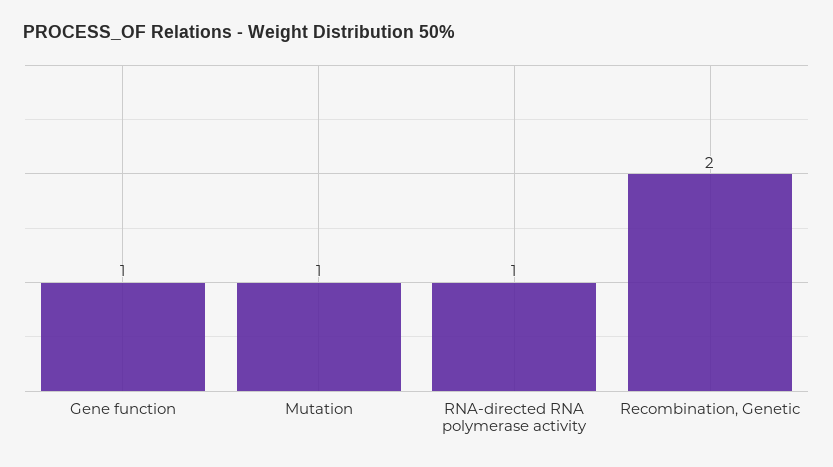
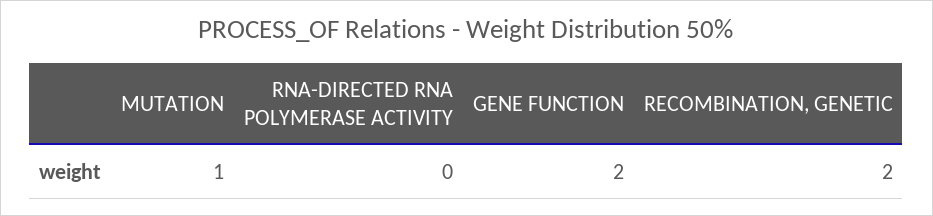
Gene function: 1 -> 2
RNA-directed RNA polymerase activity: 1 -> 0

